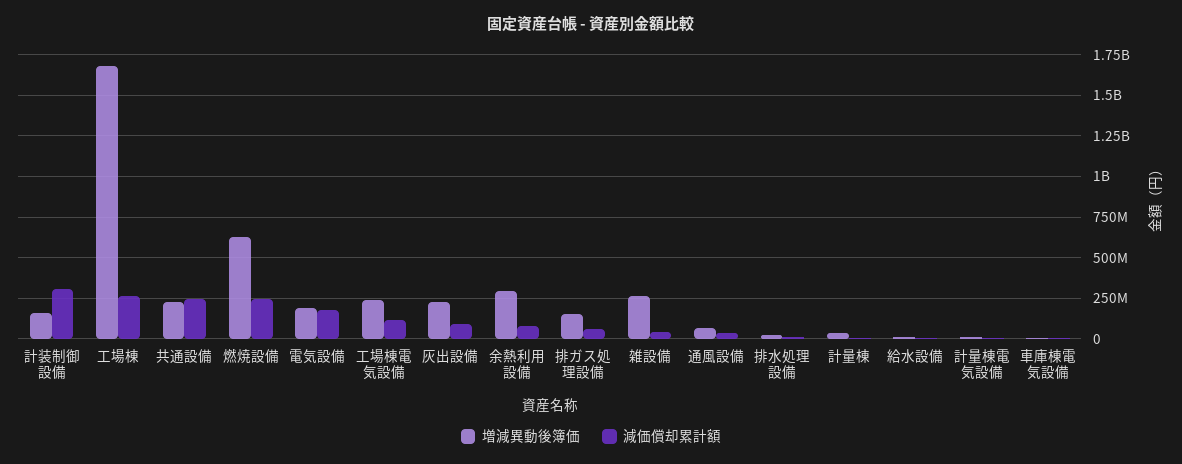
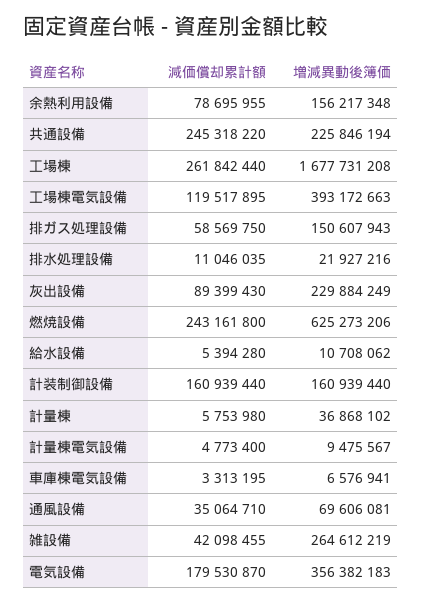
減価償却累計額, 計装制御設備: 300000000 -> 160939440
増減異動後簿価, 電気設備: 200000000 -> 356382183
増減異動後簿価, 工場棟電気設備: 250000000 -> 393172663
増減異動後簿価, 余熱利用設備: 300000000 -> 156217348

